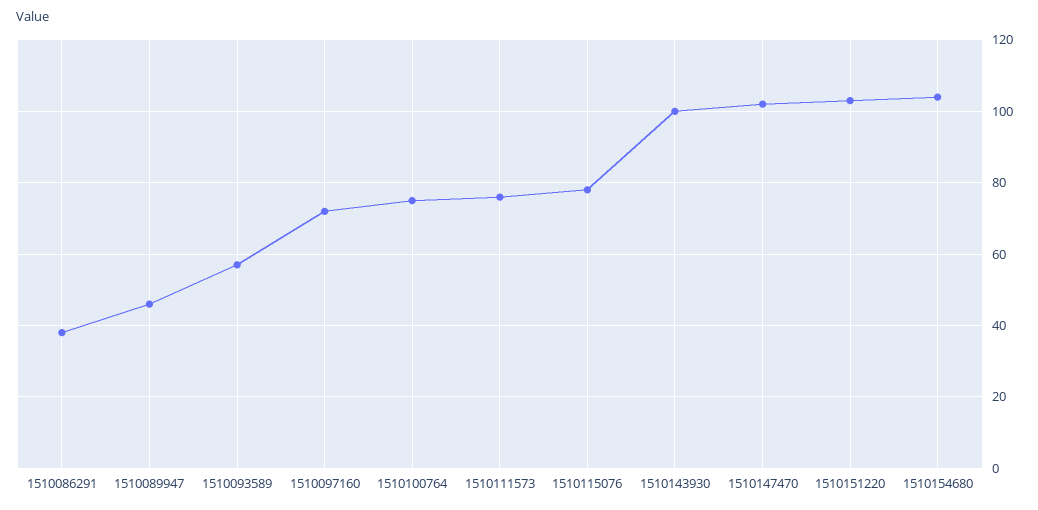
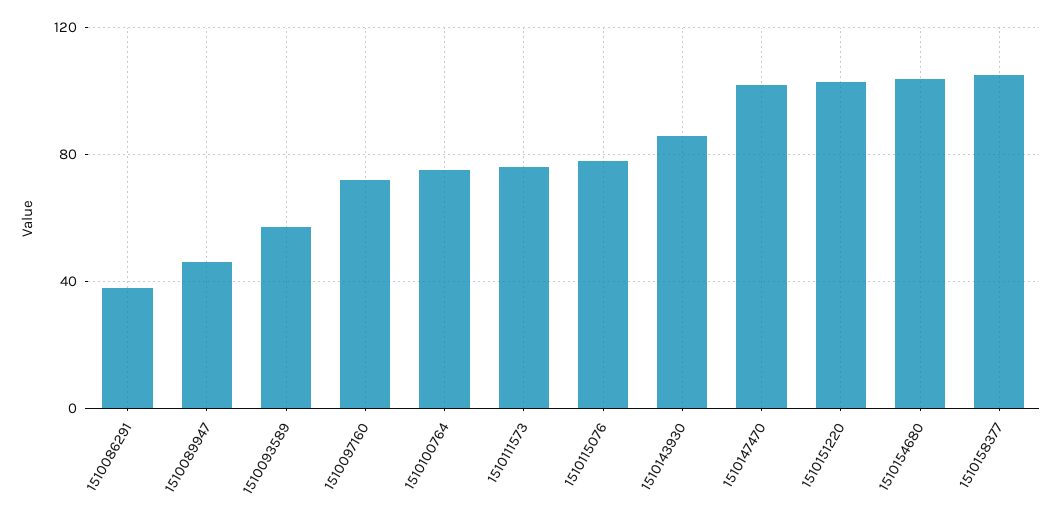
1510143930: 100 -> 85
1510158377: none -> 105

